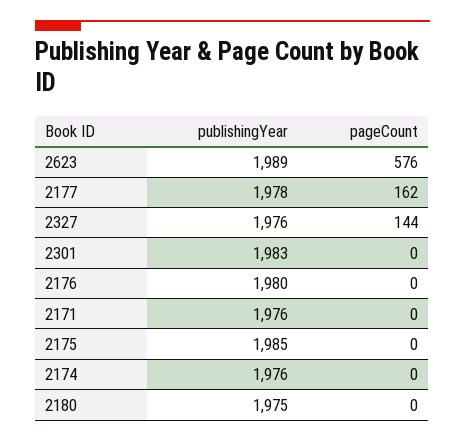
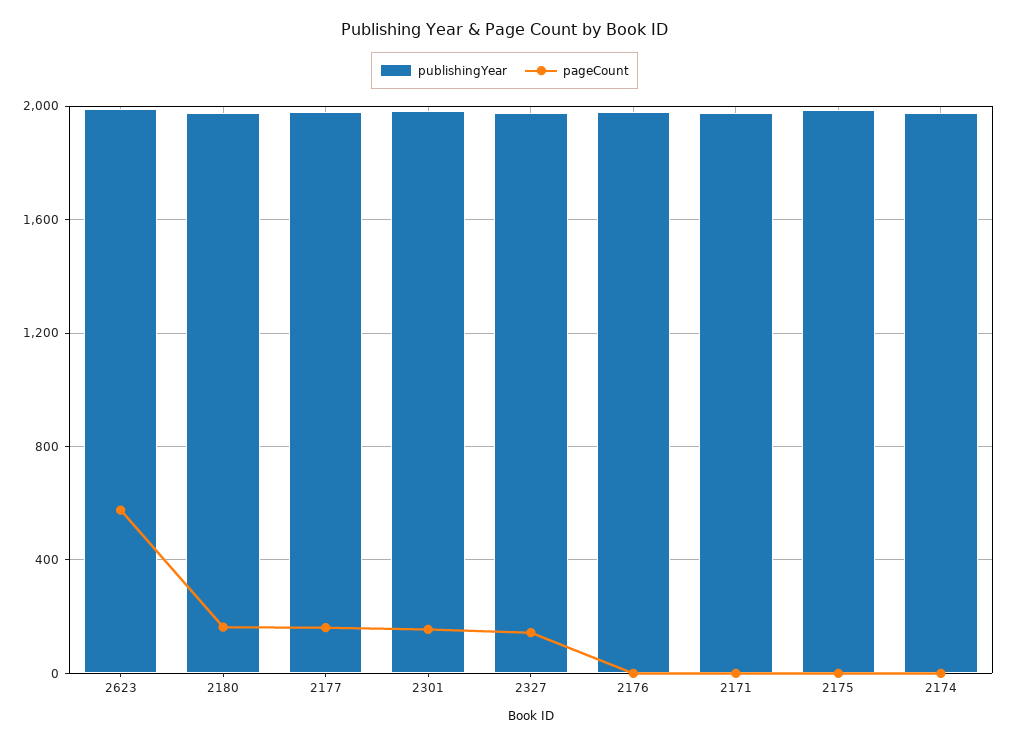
pageCount, 2301: 0 -> 150
pageCount, 2180: 0 -> 150

